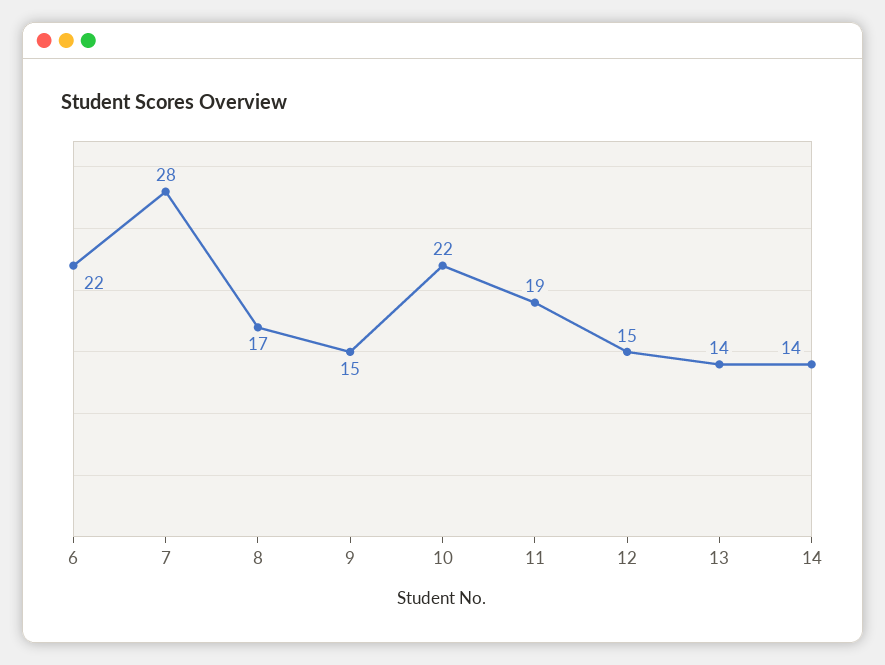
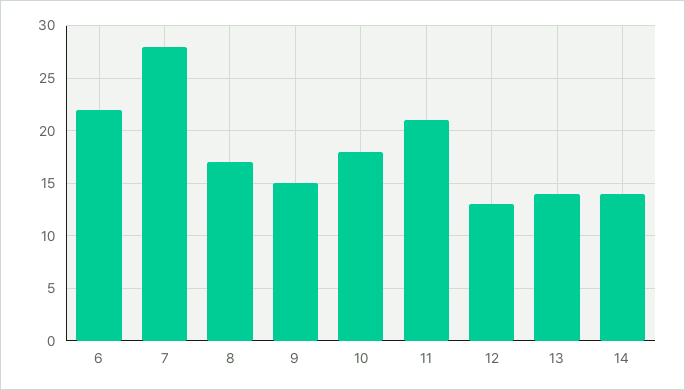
10: 22 -> 18
11: 19 -> 21
12: 15 -> 13

